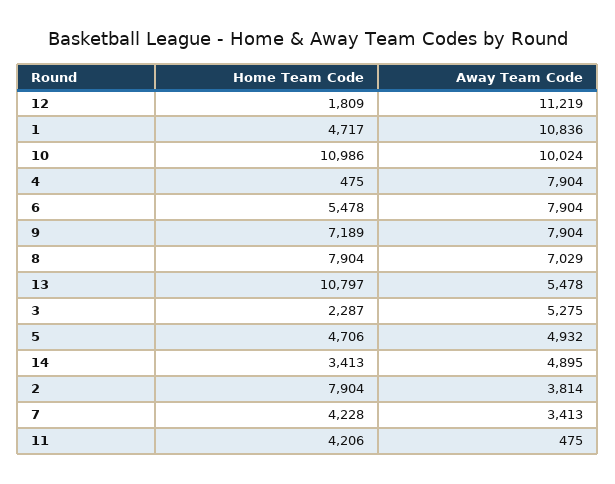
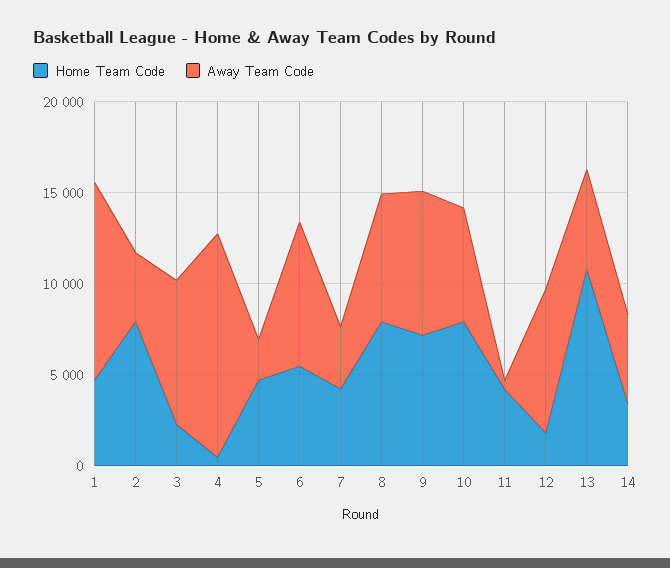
Away Team Code, 12: 11219 -> 8000
Home Team Code, 10: 10986 -> 8000
Away Team Code, 10: 10024 -> 6000
Away Team Code, 4: 7904 -> 12000
Away Team Code, 3: 5275 -> 8000
Away Team Code, 5: 4932 -> 2000

